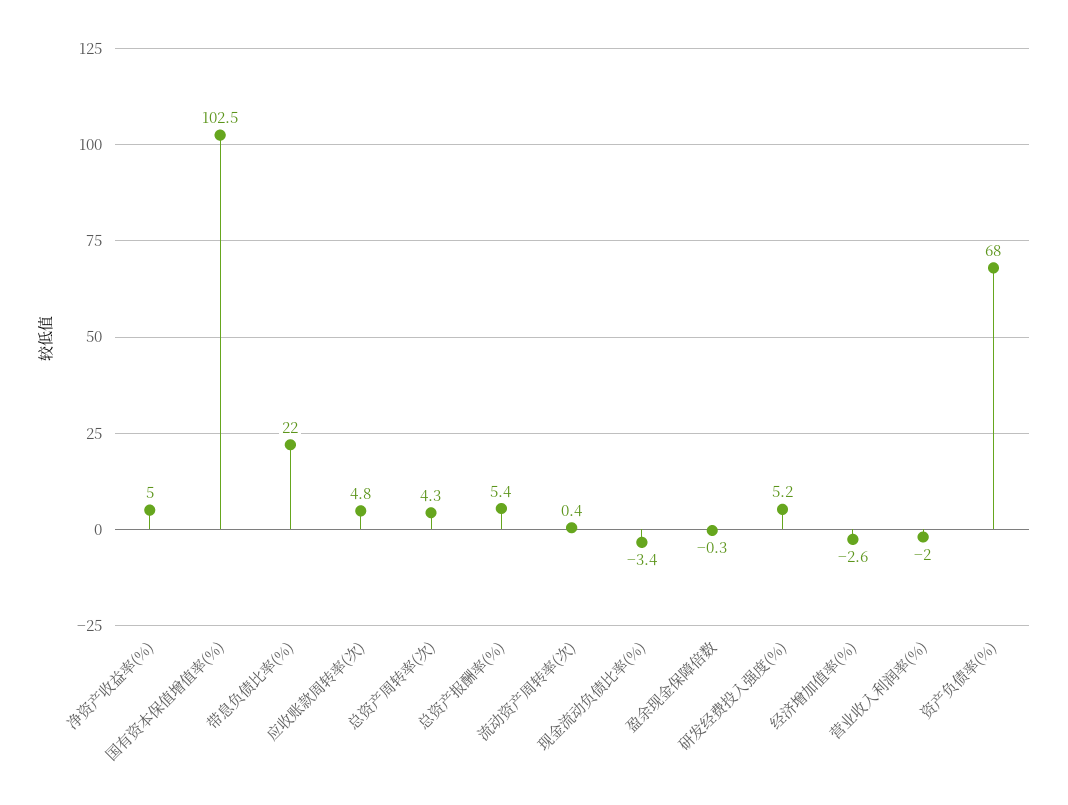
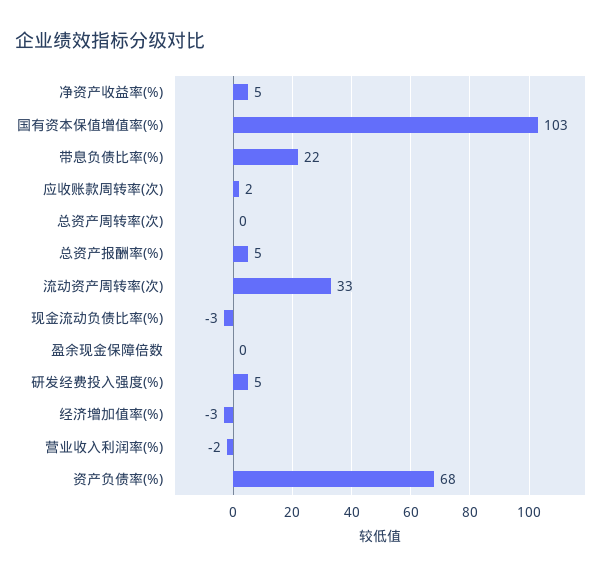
应收账款周转率(次): 4.8 -> 2
总资产周转率(次): 4.3 -> 0
流动资产周转率(次): 0.4 -> 33

